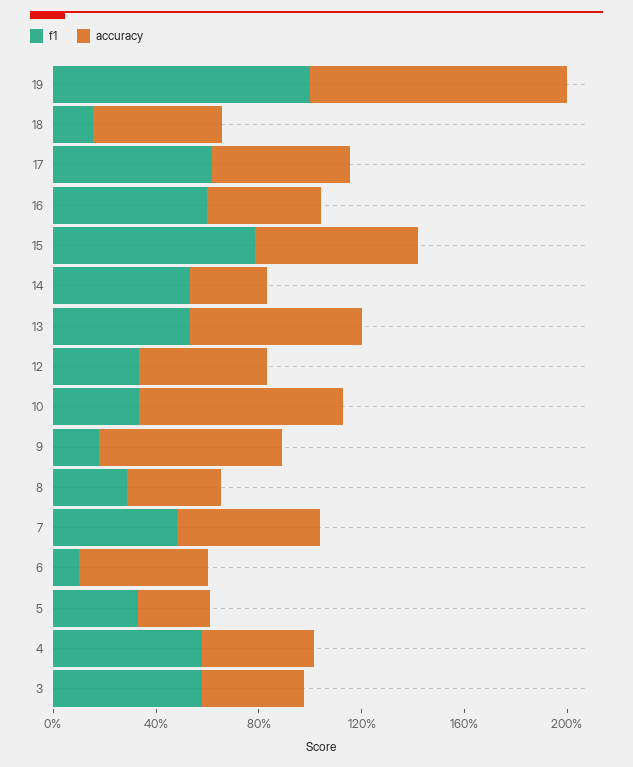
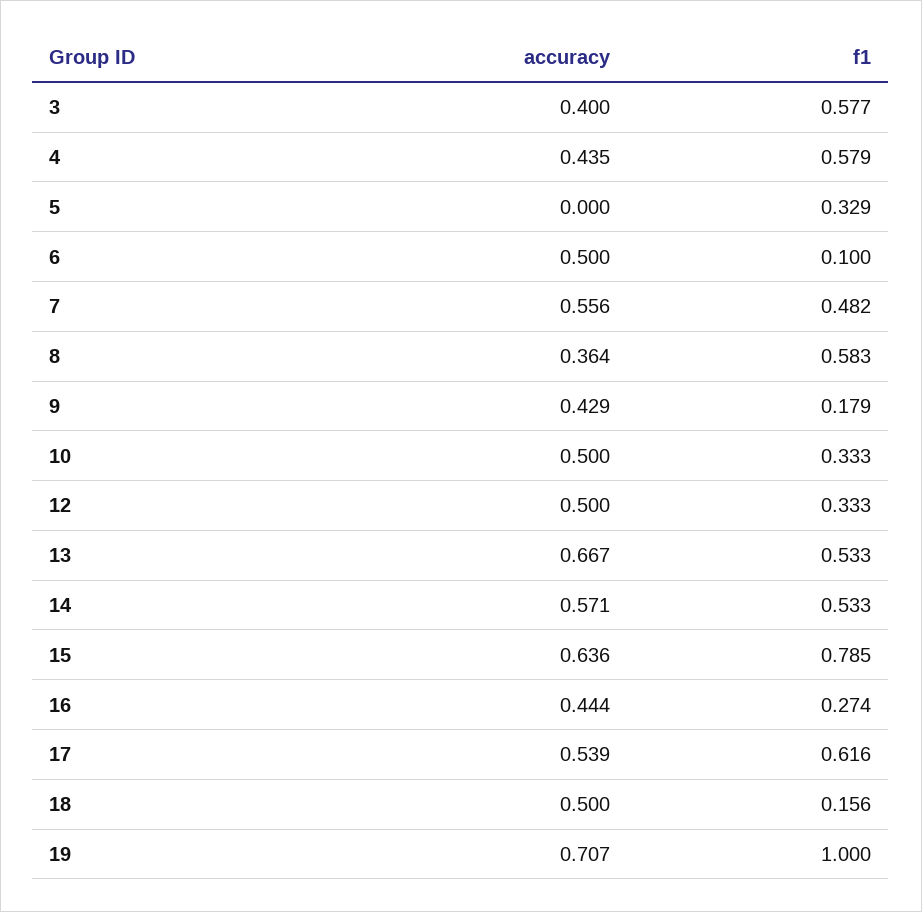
accuracy, 19: 1 -> 0.707
f1, 16: 0.6 -> 0.274
accuracy, 14: 0.3 -> 0.571
accuracy, 10: 0.8 -> 0.5
accuracy, 9: 0.7 -> 0.429
f1, 8: 0.3 -> 0.583
accuracy, 5: 0.3 -> 0

